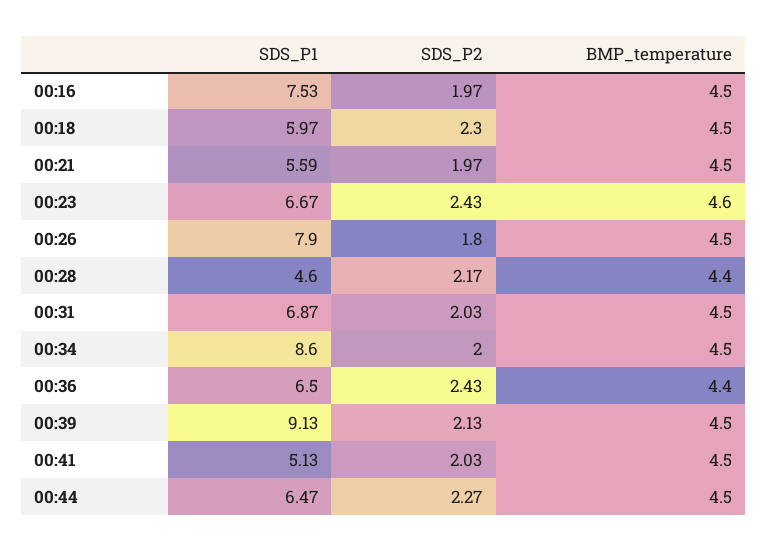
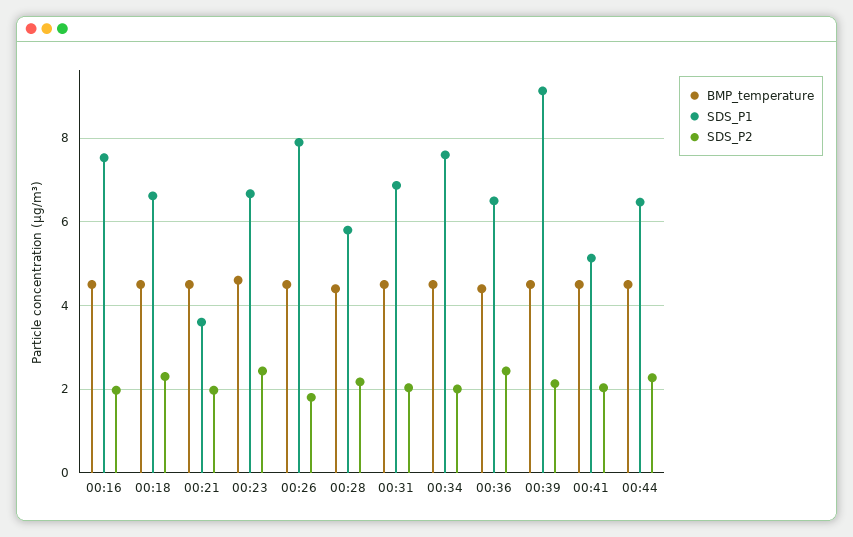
SDS_P1, 00:18: 5.97 -> 6.6
SDS_P1, 00:21: 5.59 -> 3.6
SDS_P1, 00:28: 4.6 -> 5.8
SDS_P1, 00:34: 8.6 -> 7.6

